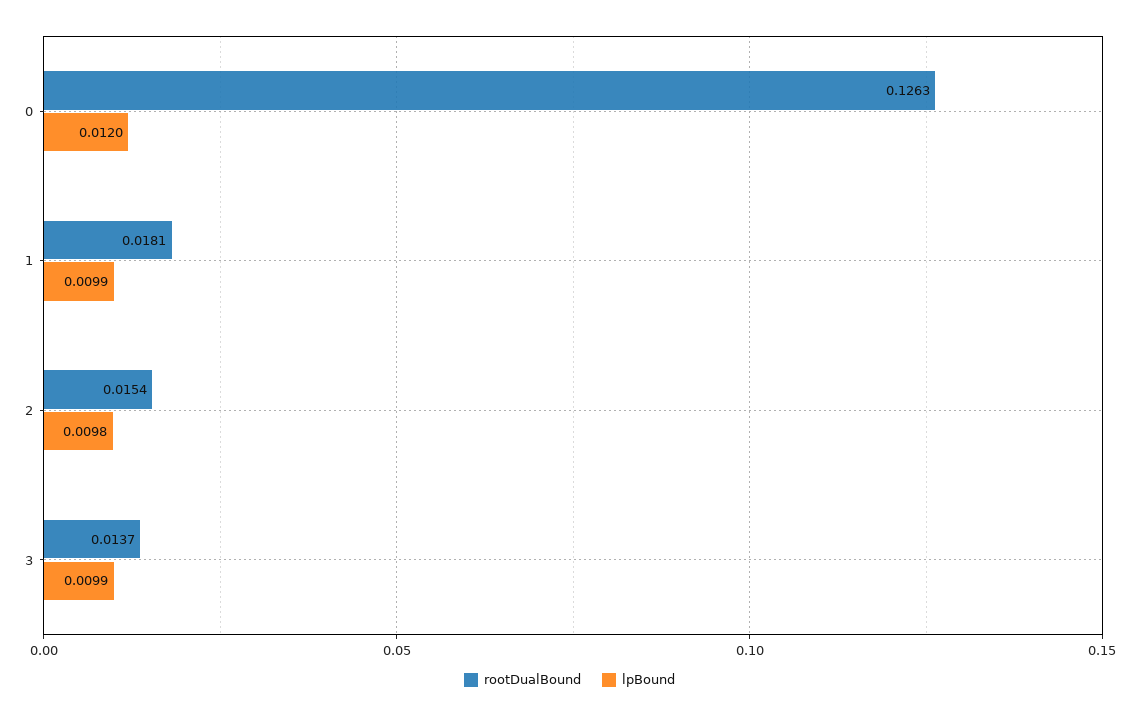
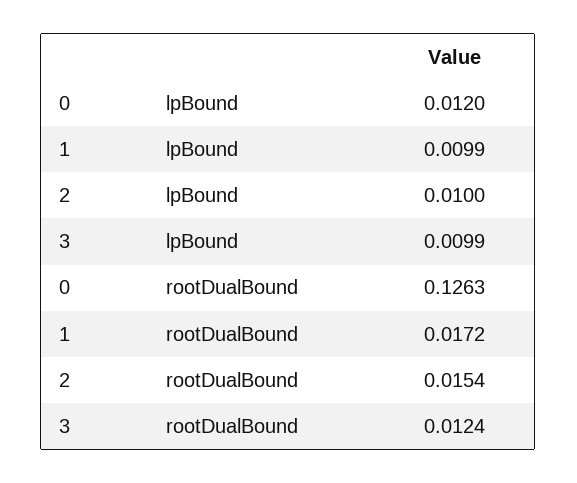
rootDualBound, 1: 0.0181 -> 0.0172
lpBound, 2: 0.0098 -> 0.01
rootDualBound, 3: 0.0137 -> 0.0124

